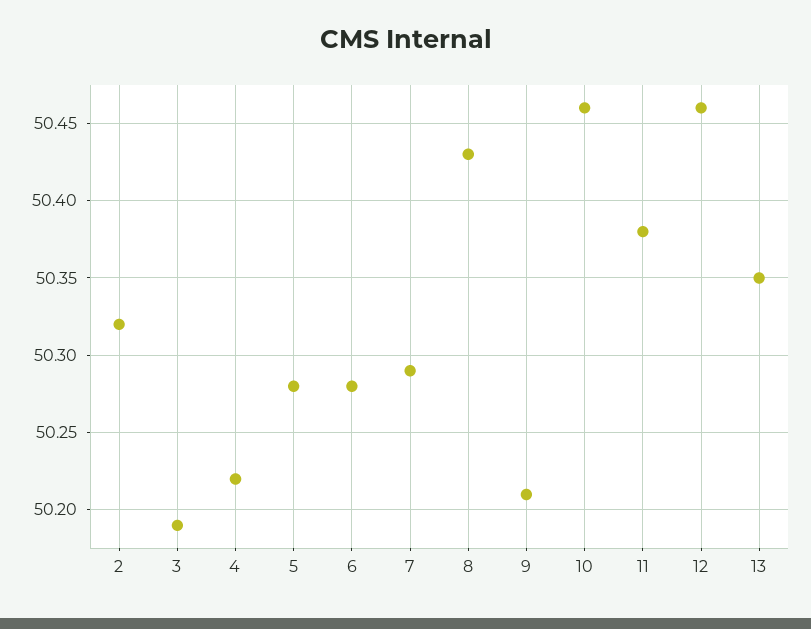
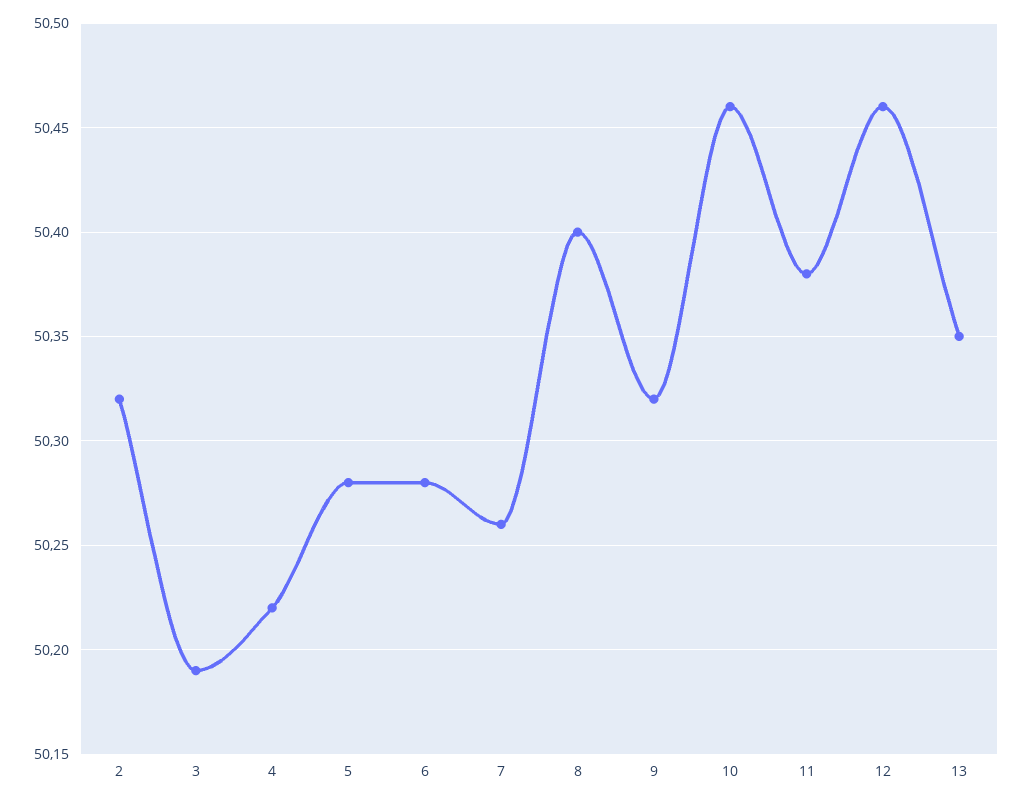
7: 50.29 -> 50.26
8: 50.43 -> 50.4
9: 50.21 -> 50.32

